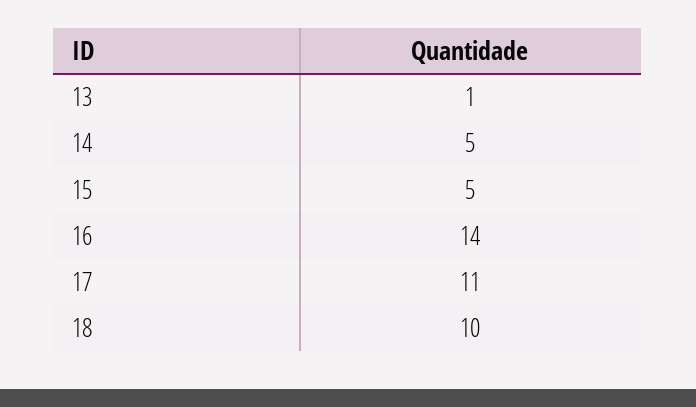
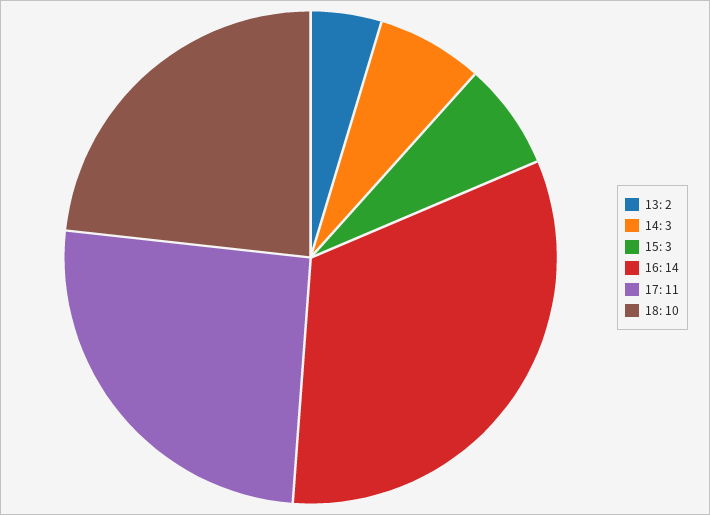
13: 1 -> 2
14: 5 -> 3
15: 5 -> 3

